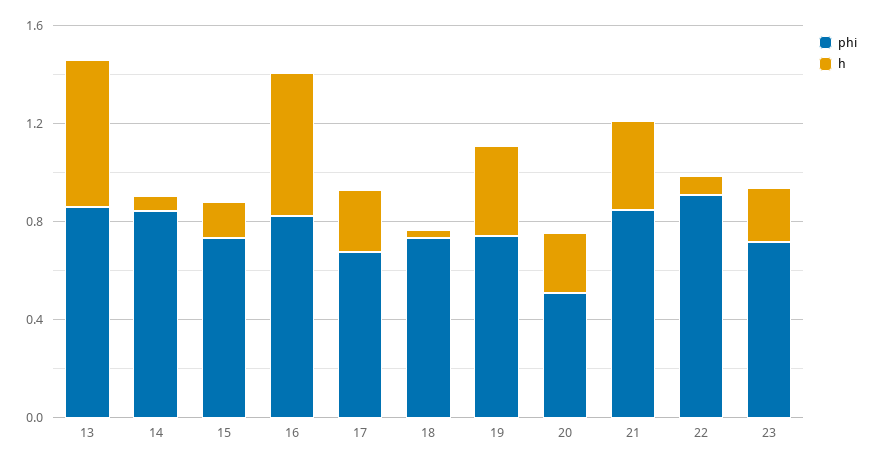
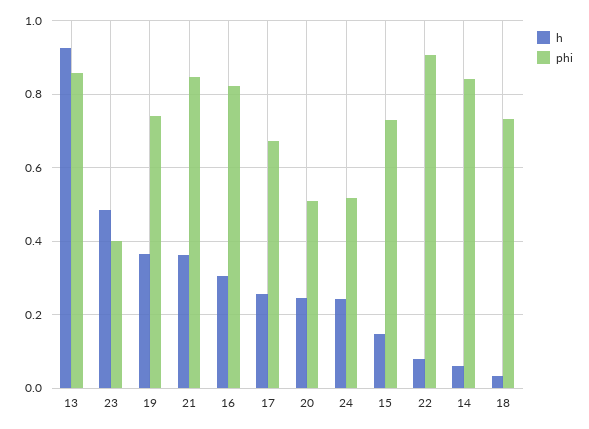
h, 13: 0.6 -> 0.92
h, 16: 0.6 -> 0.3
phi, 23: 0.7 -> 0.4
h, 23: 0.2 -> 0.48
h, 24: none -> 0.24
phi, 24: none -> 0.52

